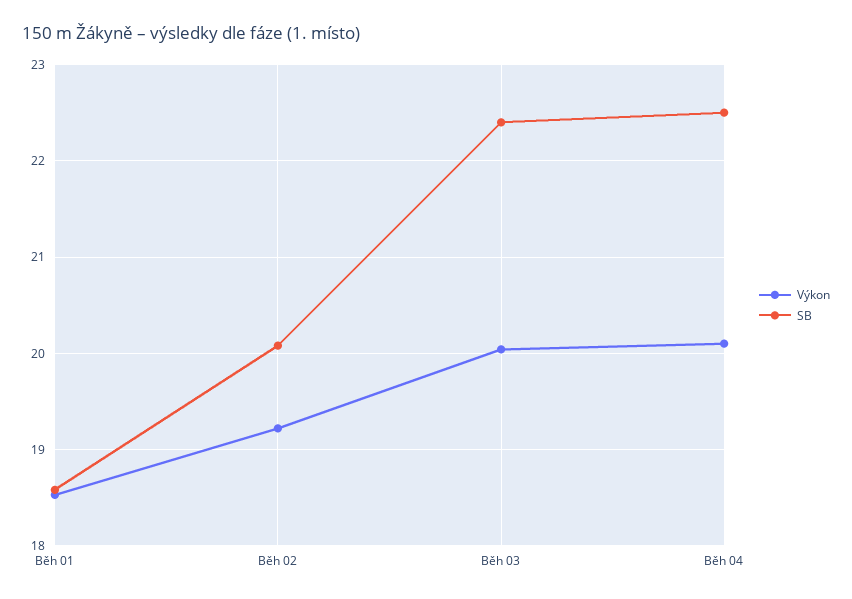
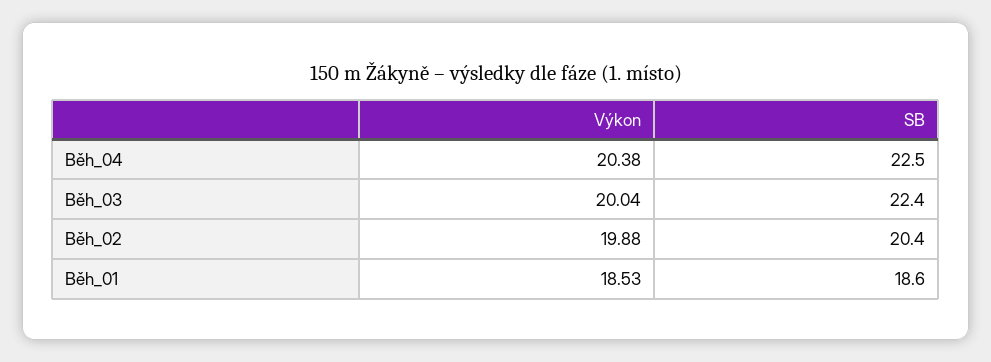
Výkon, Běh 02: 19.2 -> 19.88
SB, Běh 02: 20.1 -> 20.4
Výkon, Běh 04: 20.1 -> 20.38

